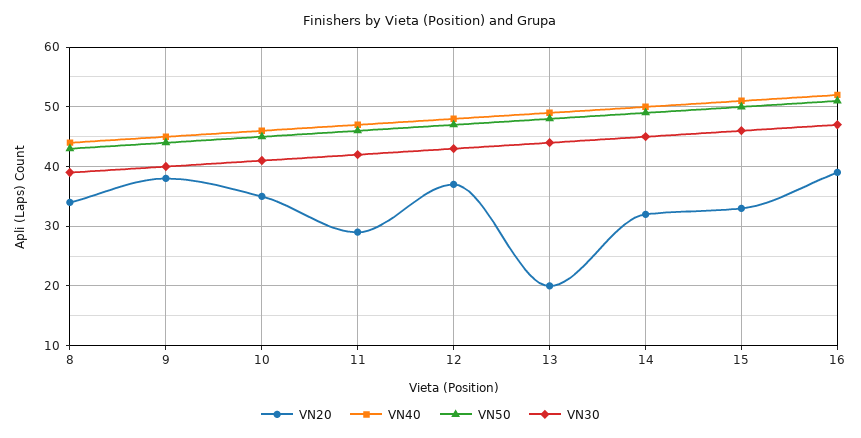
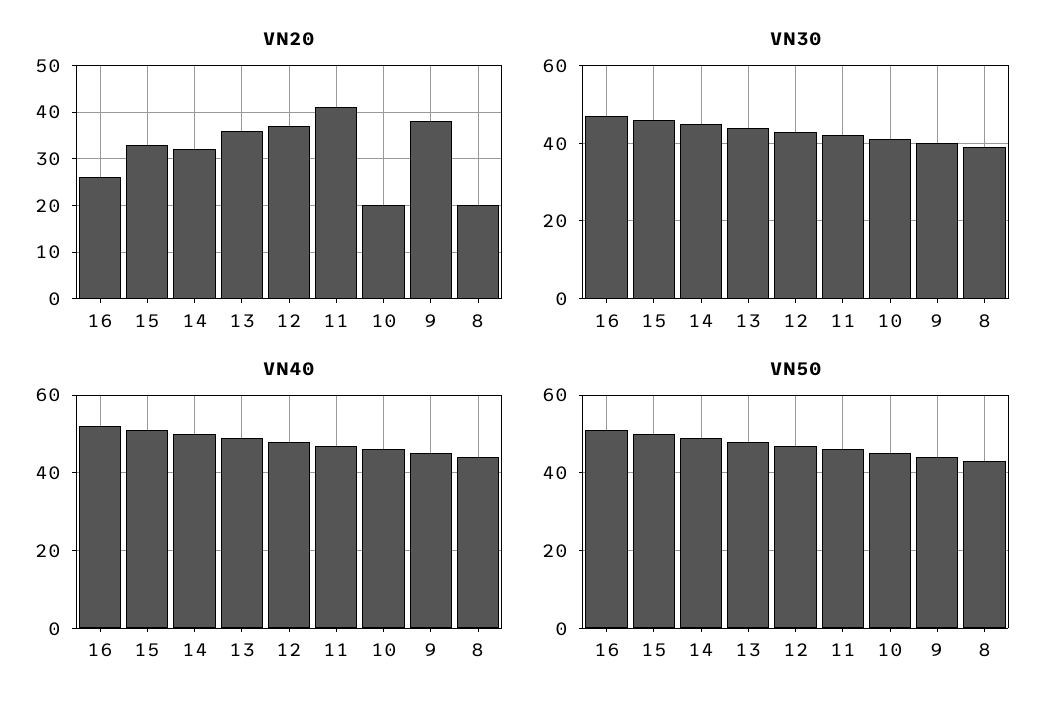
VN20, 8: 35 -> 20
VN20, 10: 35 -> 20
VN20, 11: 30 -> 40
VN20, 13: 20 -> 35
VN20, 16: 40 -> 25

